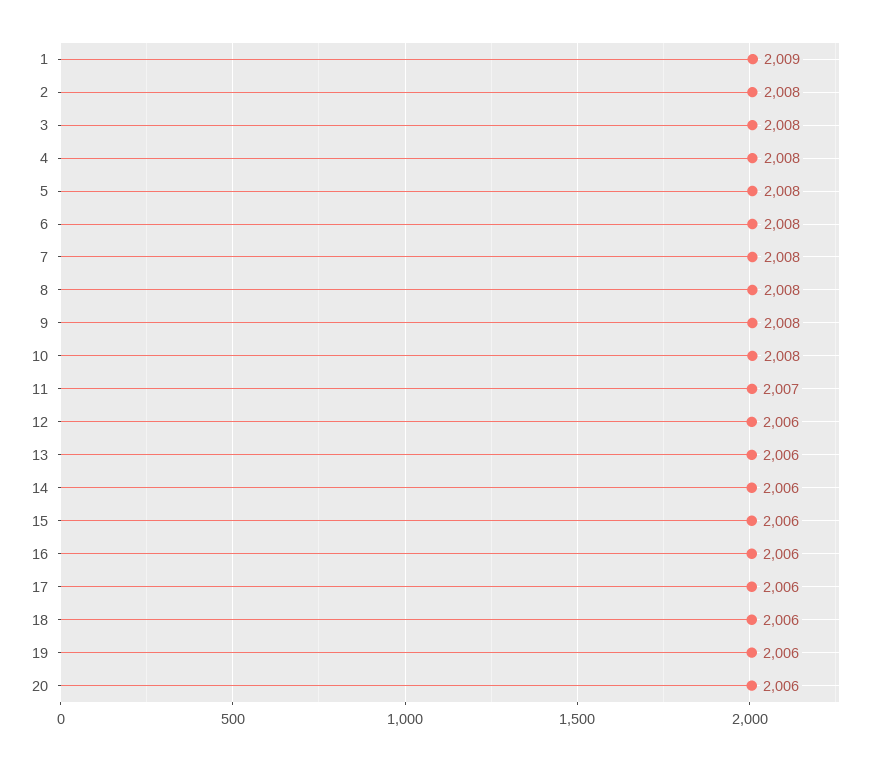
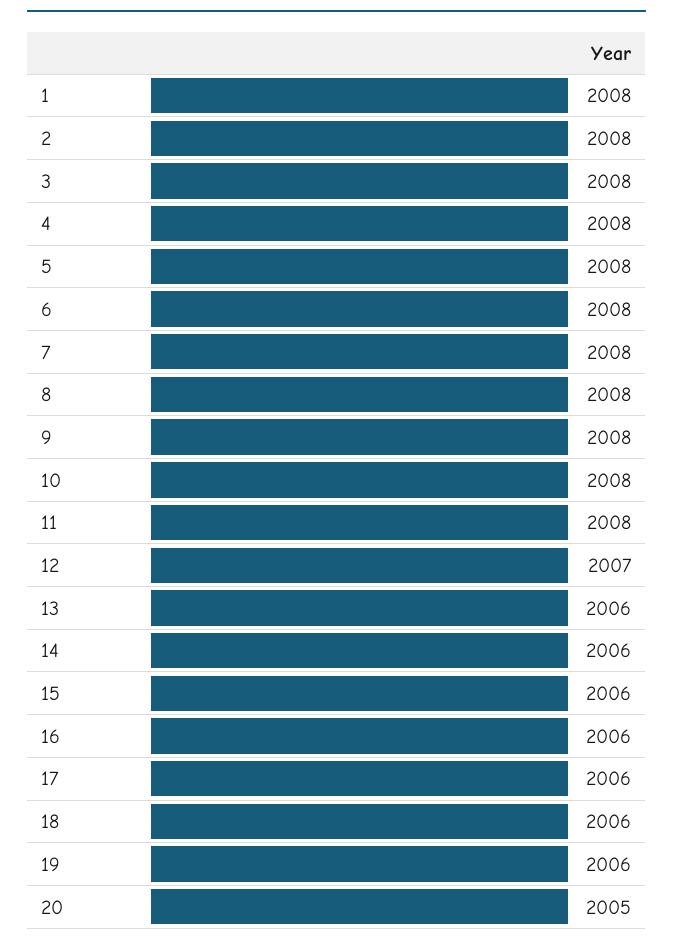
1: 2009 -> 2008
11: 2007 -> 2008
12: 2006 -> 2007
20: 2006 -> 2005

